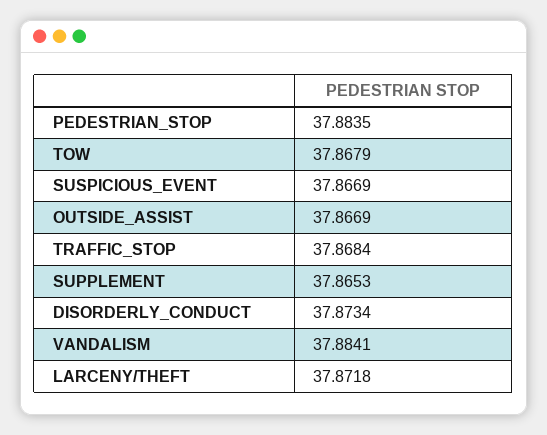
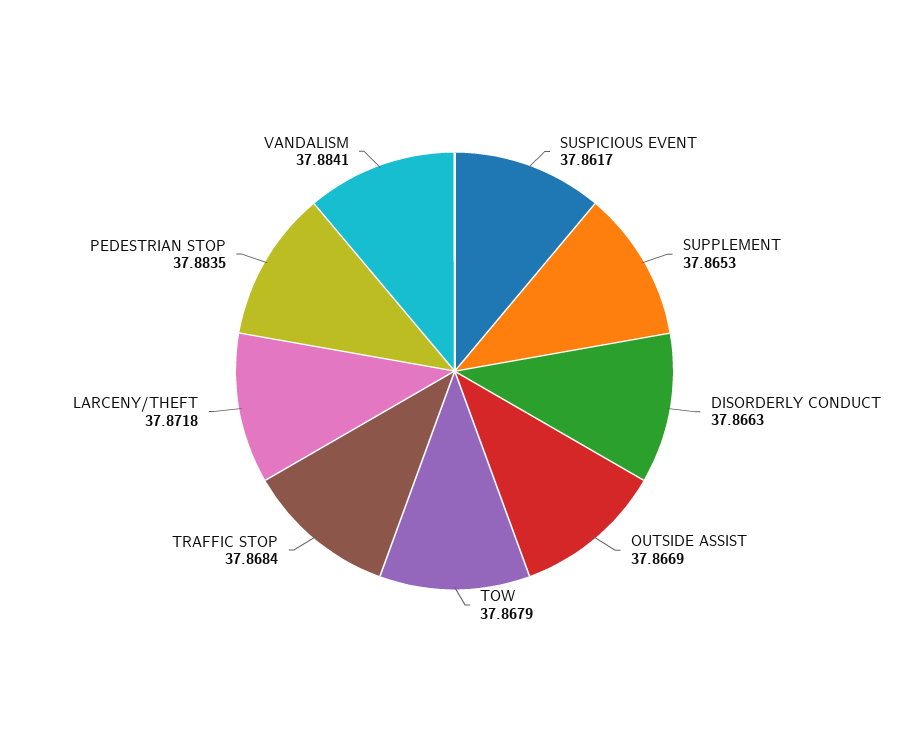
SUSPICIOUS_EVENT: 37.8669 -> 37.8617
DISORDERLY_CONDUCT: 37.8734 -> 37.8663

